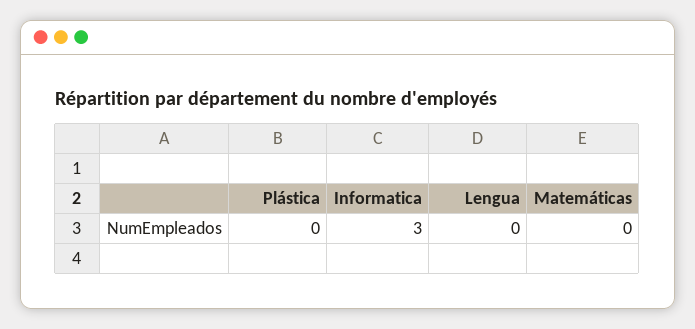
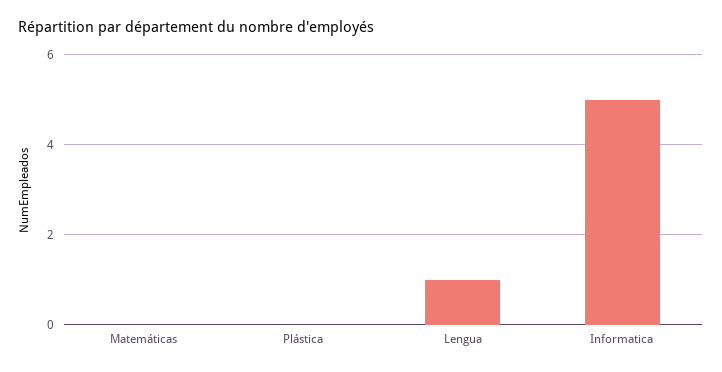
Informatica: 3 -> 5
Lengua: 0 -> 1

